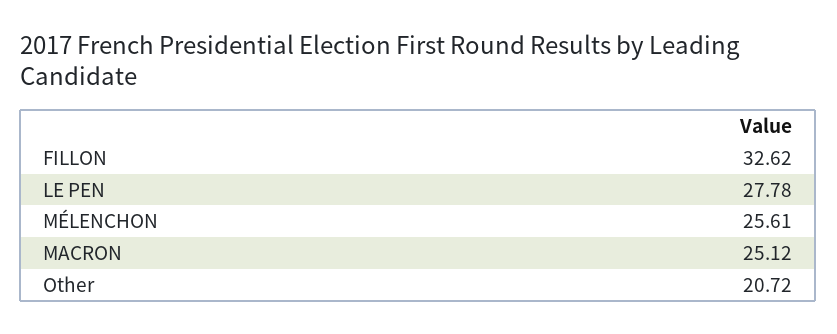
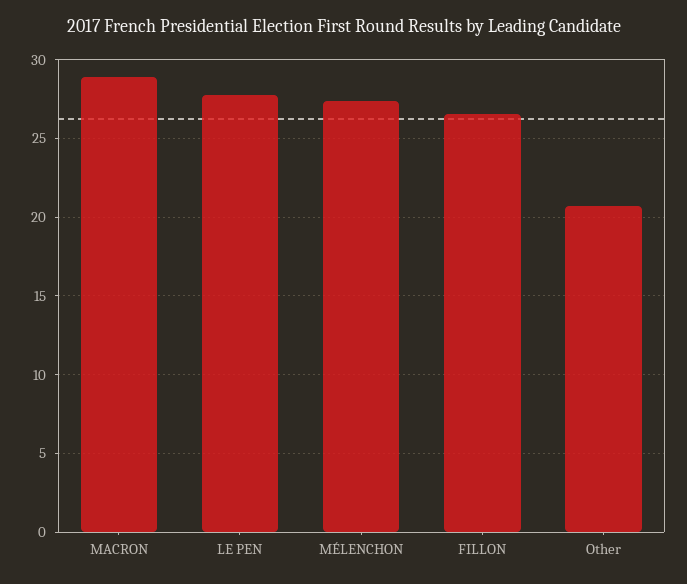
FILLON: 32.62 -> 26.5
MÉLENCHON: 25.61 -> 27.5
MACRON: 25.12 -> 29

